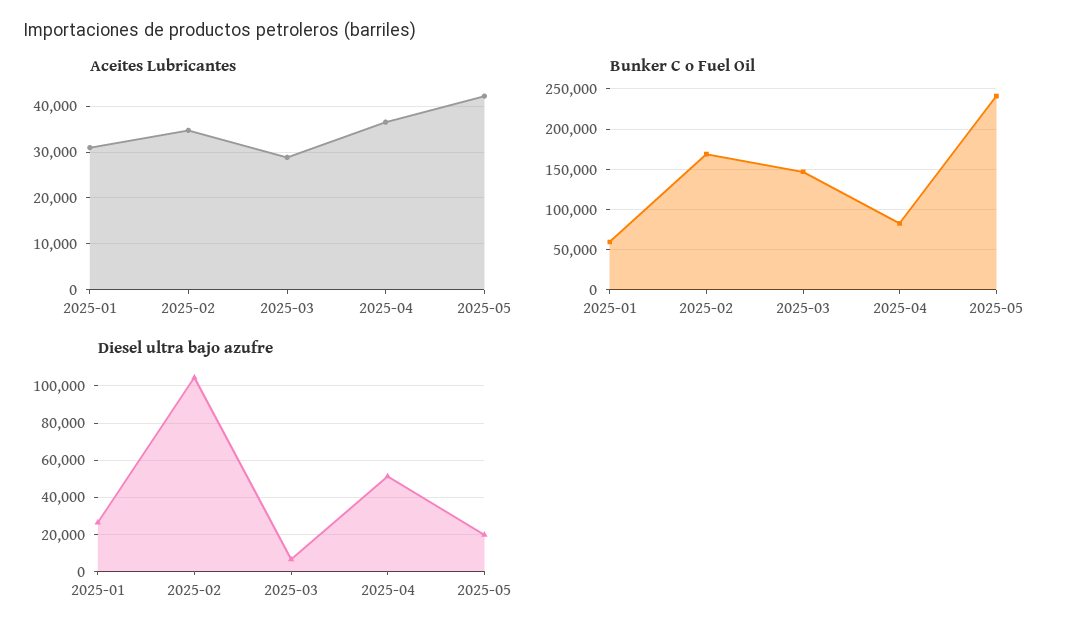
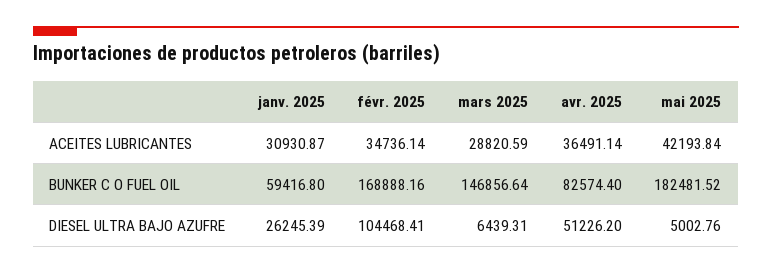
Bunker C o Fuel Oil, 2025-05: 240000 -> 182481.52
Diesel ultra bajo azufre, 2025-05: 20000 -> 5002.76

